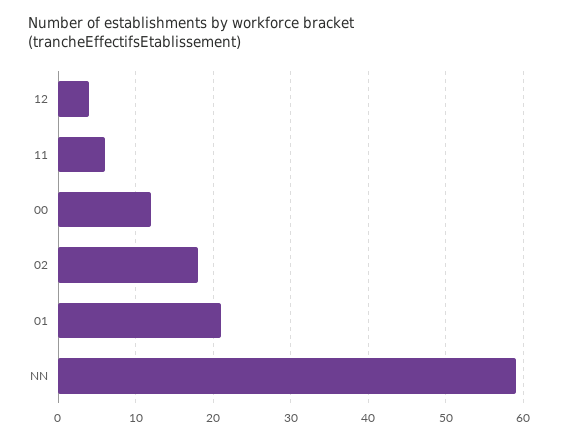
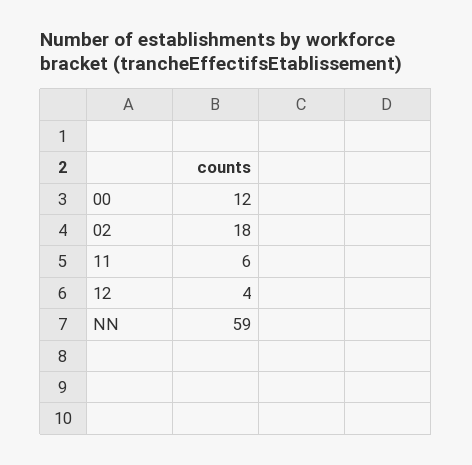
01: 21 -> none

